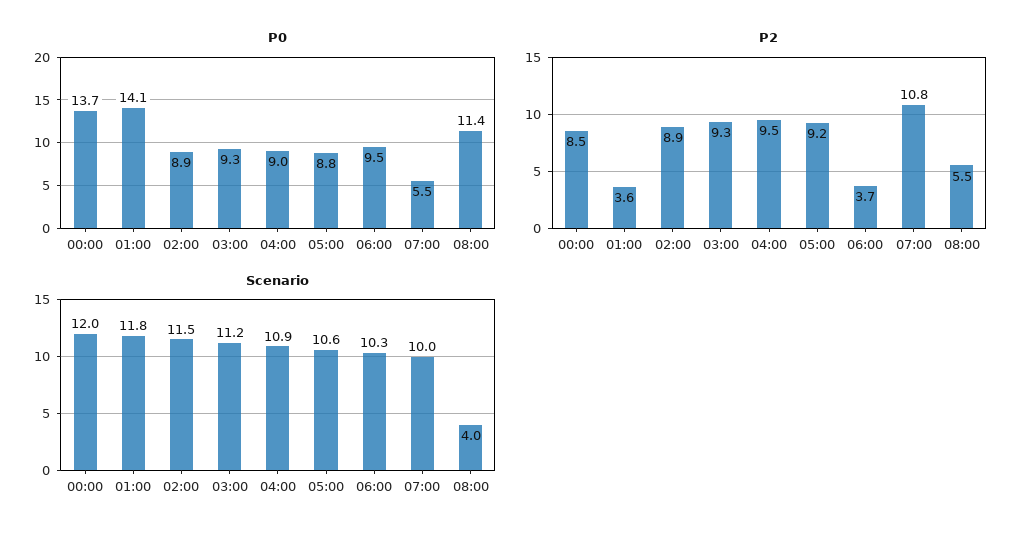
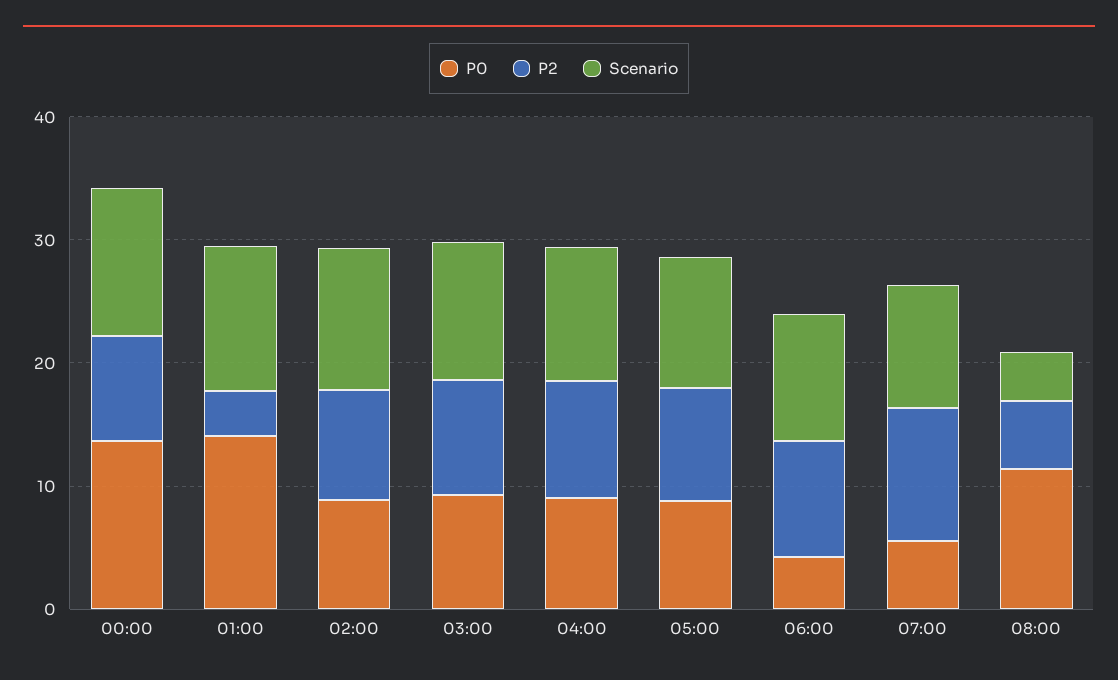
P0, 06:00: 9.5 -> 4
P2, 06:00: 3.7 -> 10

